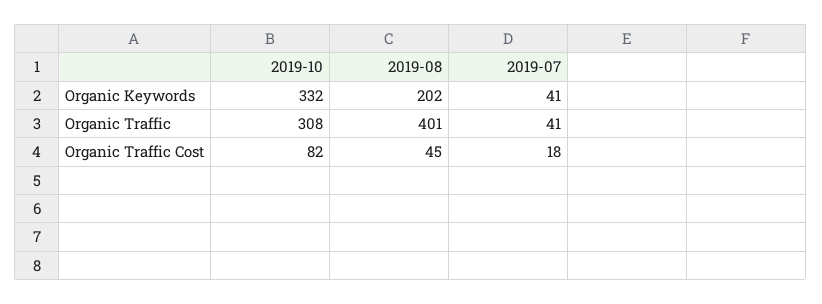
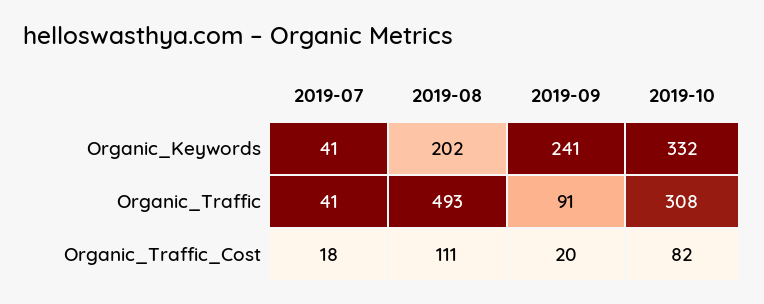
2019-08, Organic Traffic: 401 -> 493
2019-08, Organic Traffic Cost: 45 -> 111
2019-09, Organic Keywords: none -> 241
2019-09, Organic Traffic: none -> 91
2019-09, Organic Traffic Cost: none -> 20

